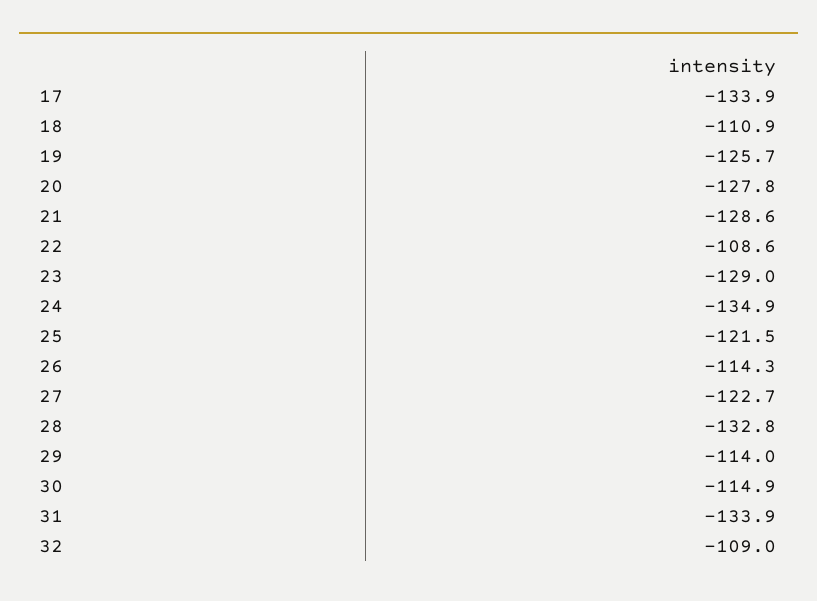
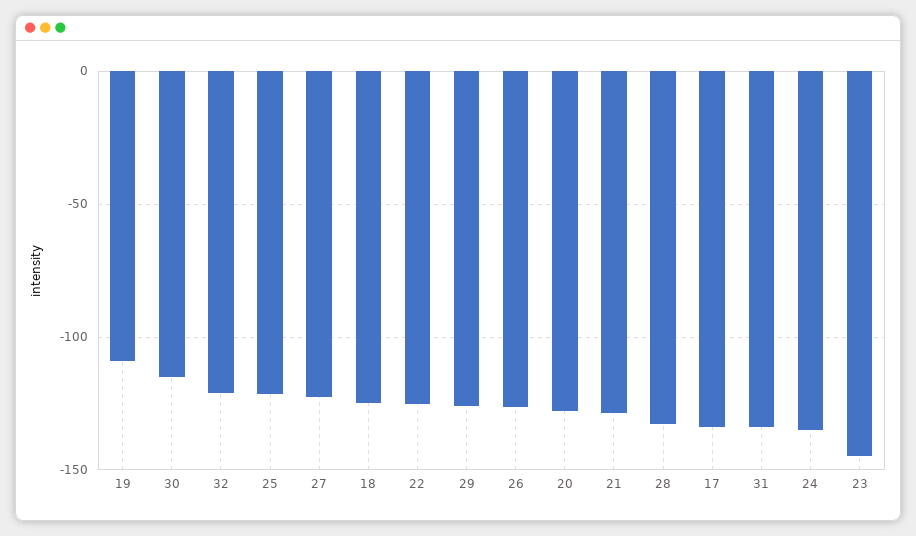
18: -110.9 -> -125
19: -125.7 -> -110
22: -108.6 -> -125
23: -129 -> -145
26: -114.3 -> -125
29: -114 -> -125
32: -109 -> -120

